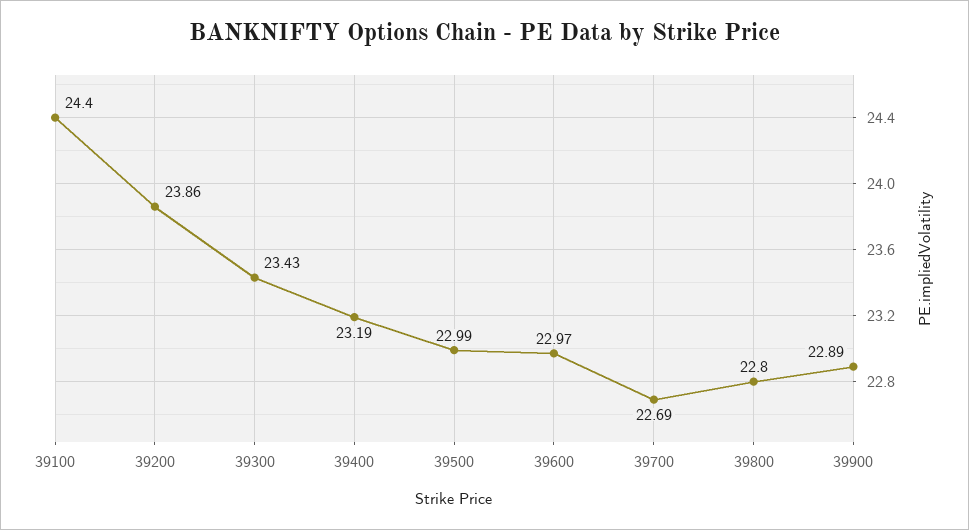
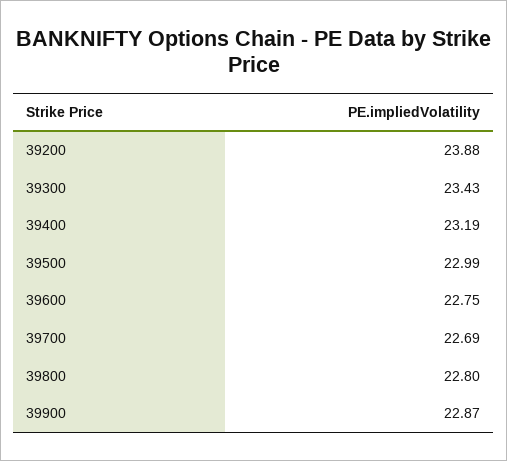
39100: 24.4 -> none
39200: 23.86 -> 23.88
39600: 22.97 -> 22.75
39900: 22.89 -> 22.87

